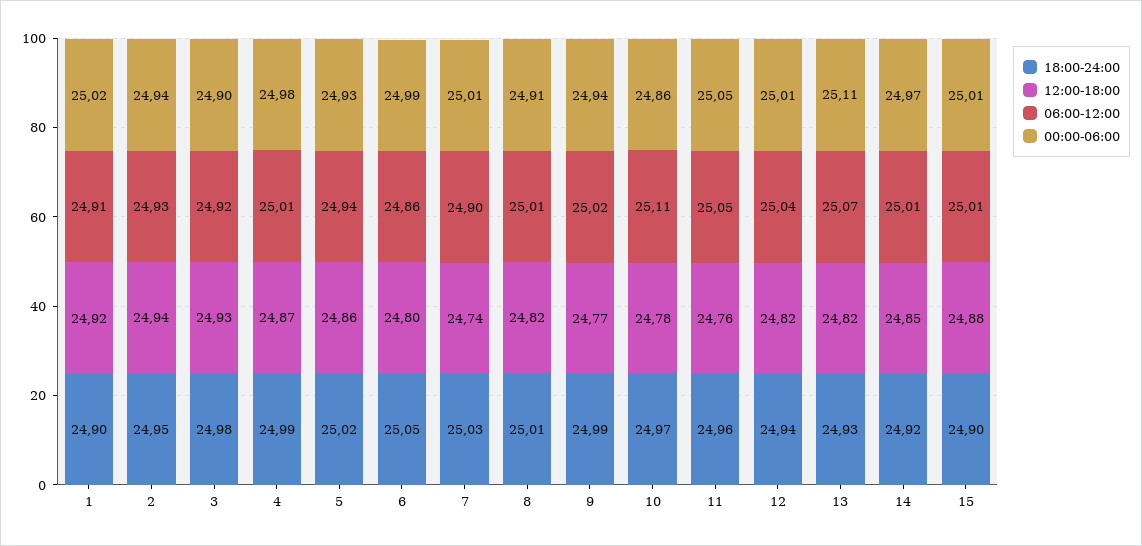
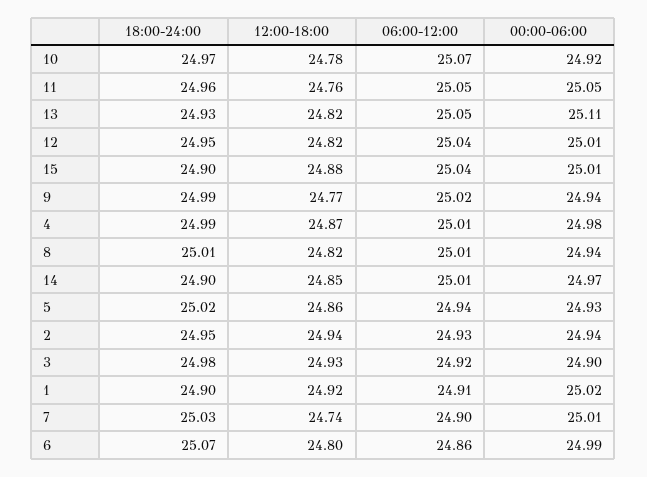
18:00-24:00, 6: 25.05 -> 25.07
00:00-06:00, 8: 24.91 -> 24.94
06:00-12:00, 10: 25.11 -> 25.07
00:00-06:00, 10: 24.86 -> 24.92
18:00-24:00, 12: 24.94 -> 24.95
06:00-12:00, 13: 25.07 -> 25.05
18:00-24:00, 14: 24.92 -> 24.9
06:00-12:00, 15: 25.01 -> 25.04

